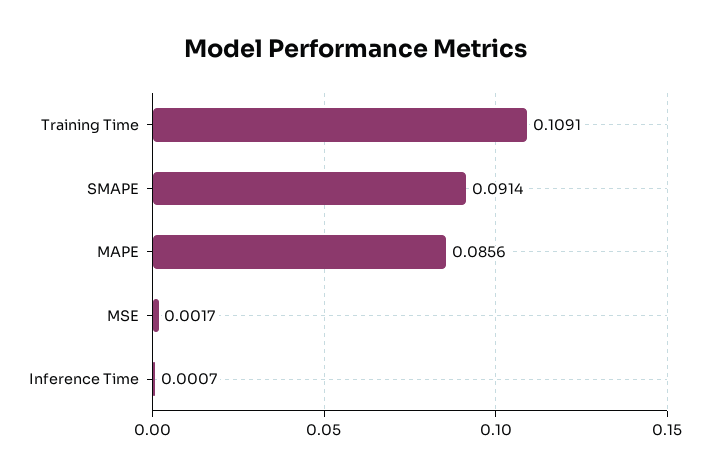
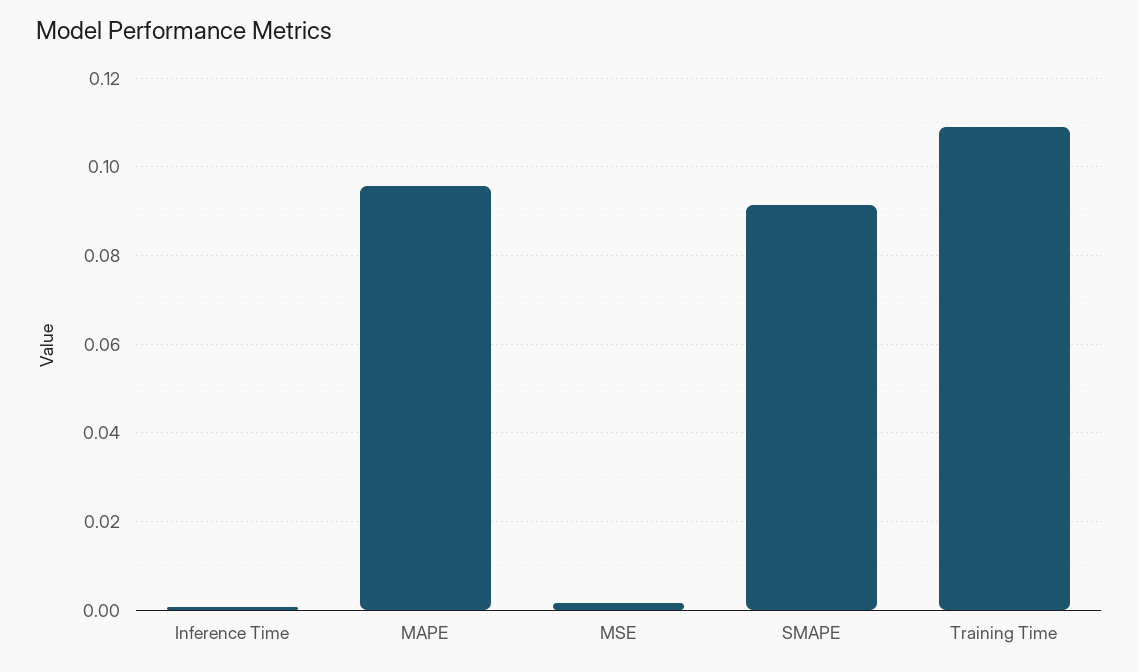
MAPE: 0.0856 -> 0.096

